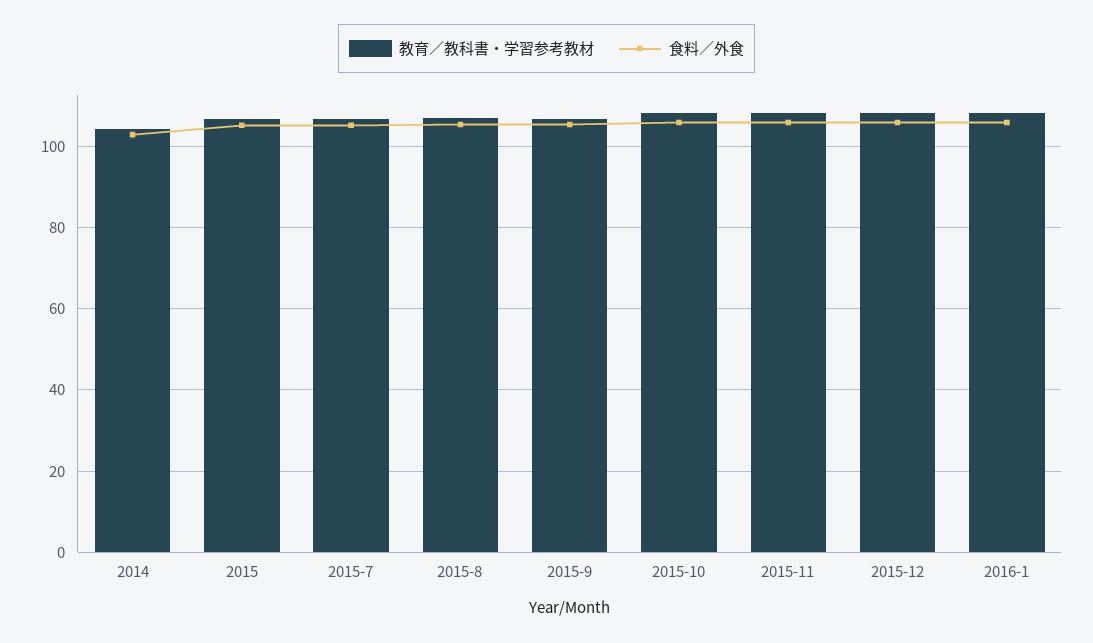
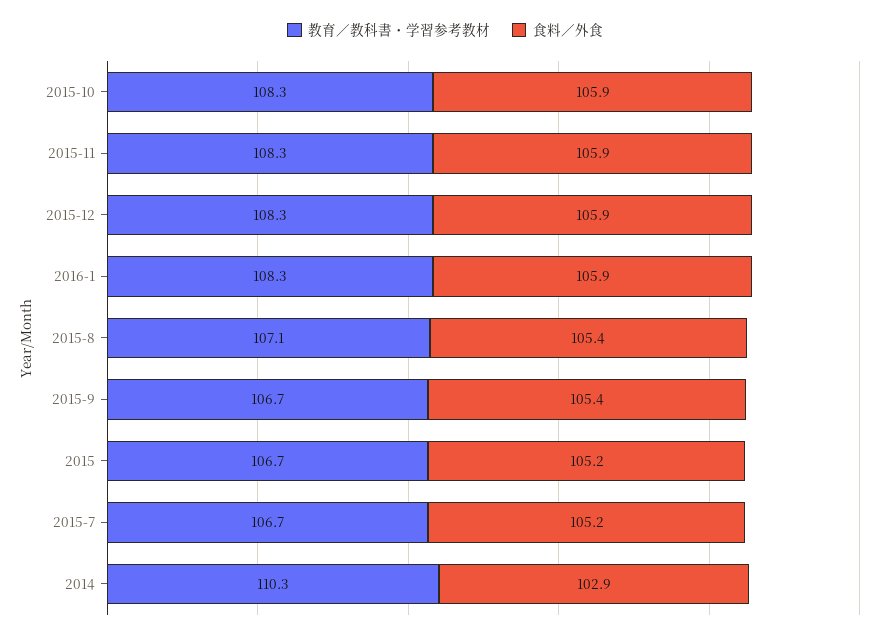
教育／教科書・学習参考教材, 2014: 104 -> 110.3

